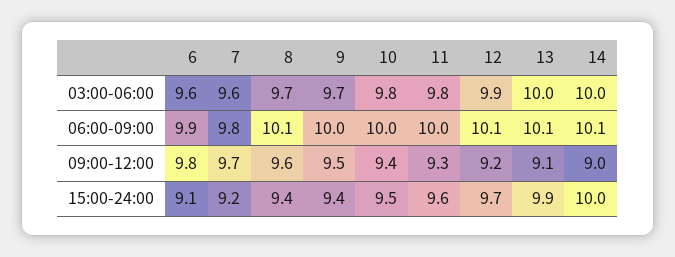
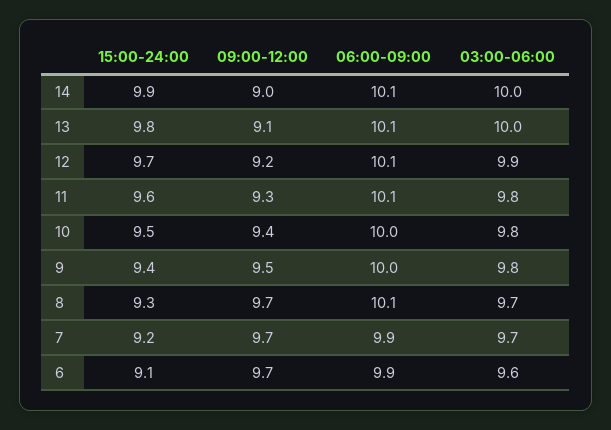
7, 03:00-06:00: 9.6 -> 9.7
9, 03:00-06:00: 9.7 -> 9.8
7, 06:00-09:00: 9.8 -> 9.9
11, 06:00-09:00: 10 -> 10.1
6, 09:00-12:00: 9.8 -> 9.7
8, 09:00-12:00: 9.6 -> 9.7
8, 15:00-24:00: 9.4 -> 9.3
13, 15:00-24:00: 9.9 -> 9.8
14, 15:00-24:00: 10 -> 9.9

